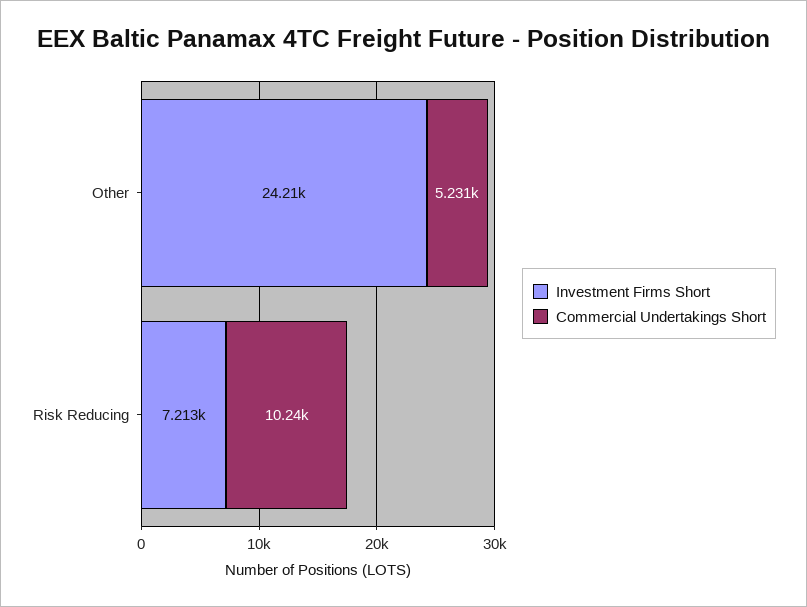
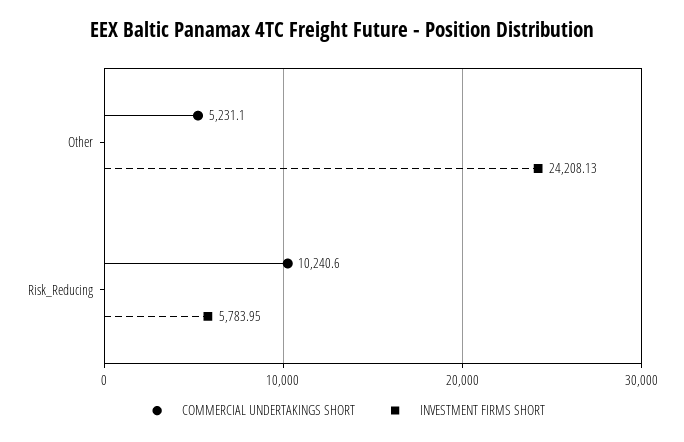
Investment Firms Short, Risk Reducing: 7213 -> 5783.95

